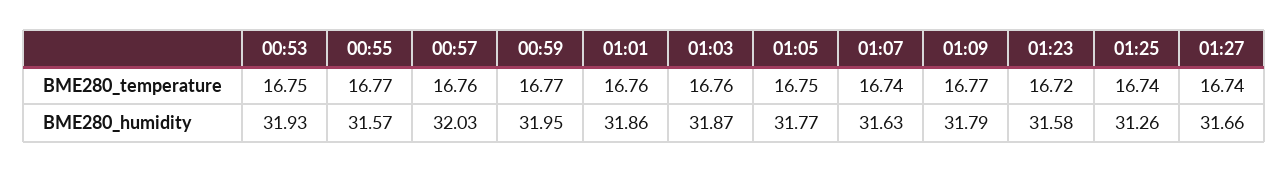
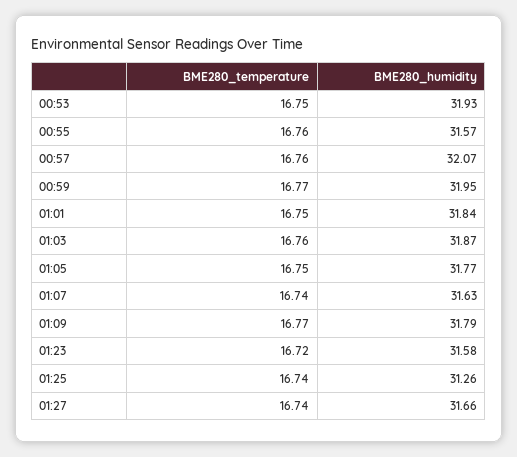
00:55, BME280_temperature: 16.77 -> 16.76
01:01, BME280_temperature: 16.76 -> 16.75
00:57, BME280_humidity: 32.03 -> 32.07
01:01, BME280_humidity: 31.86 -> 31.84

